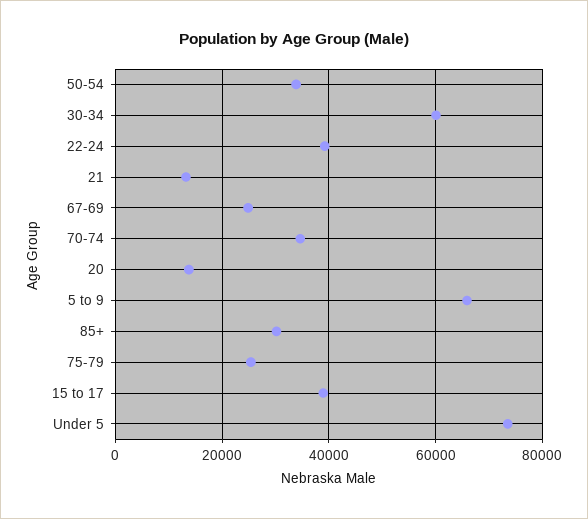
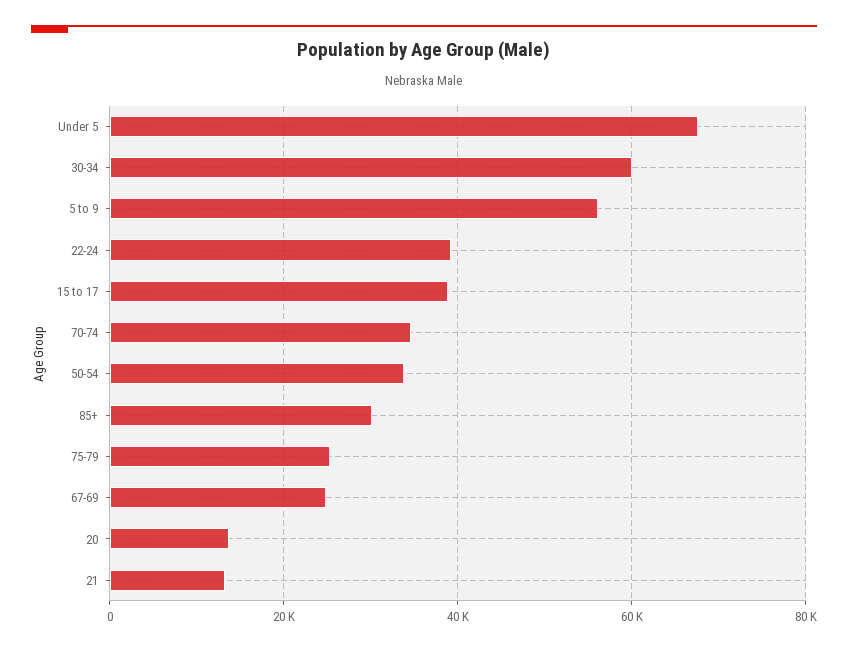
5 to 9: 66000 -> 56000
Under 5: 74000 -> 68000

